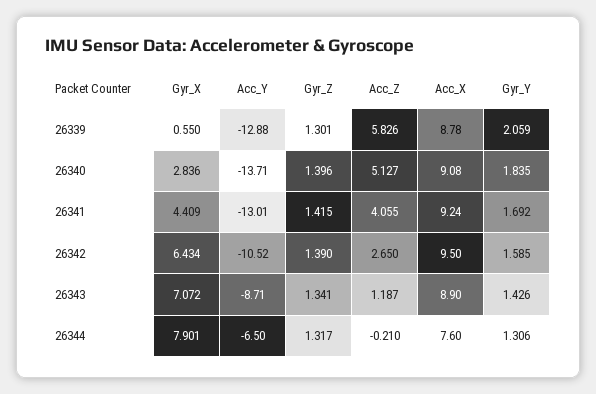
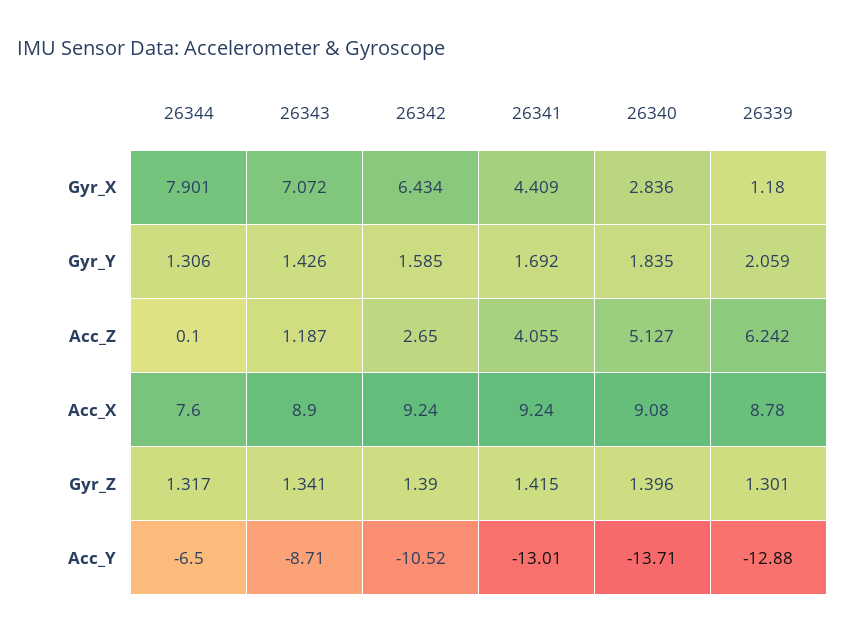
Gyr_X, 26339: 0.55 -> 1.18
Acc_Z, 26339: 5.826 -> 6.242
Acc_X, 26342: 9.5 -> 9.24
Acc_Z, 26344: -0.21 -> 0.1

